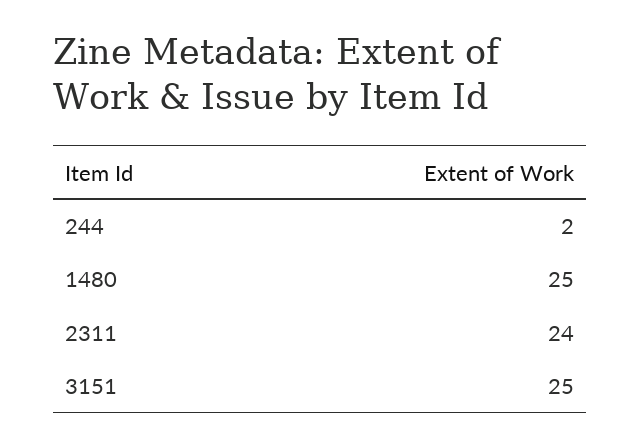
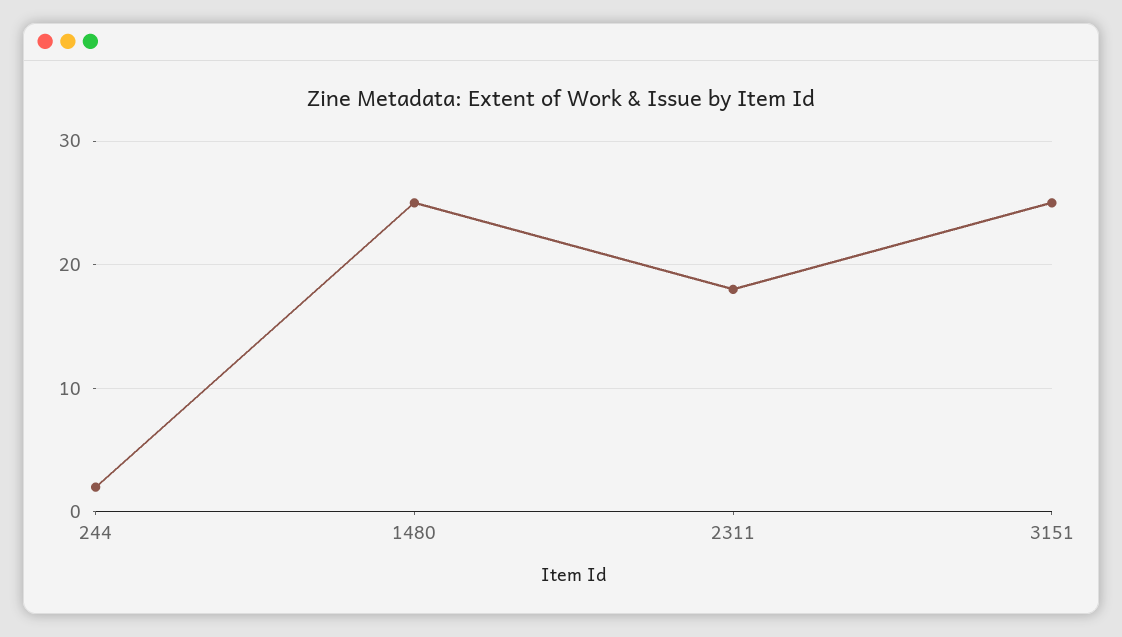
2311: 24 -> 18

